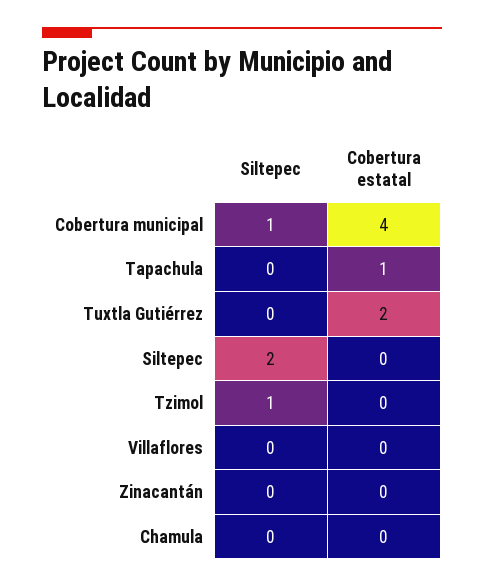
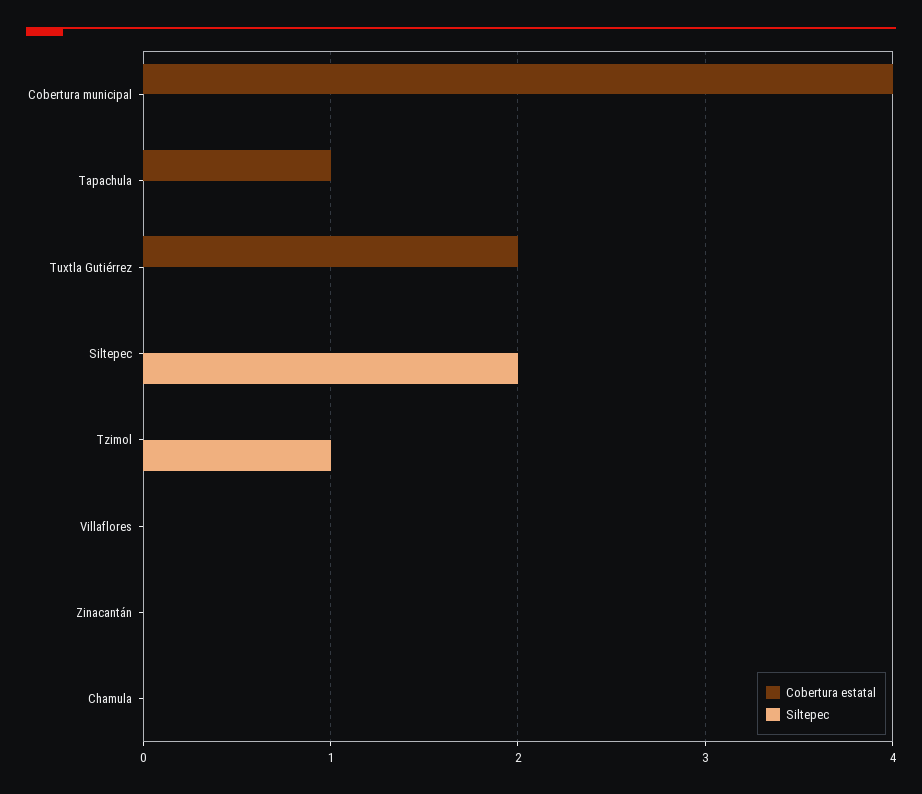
Siltepec, Cobertura municipal: 1 -> 0

